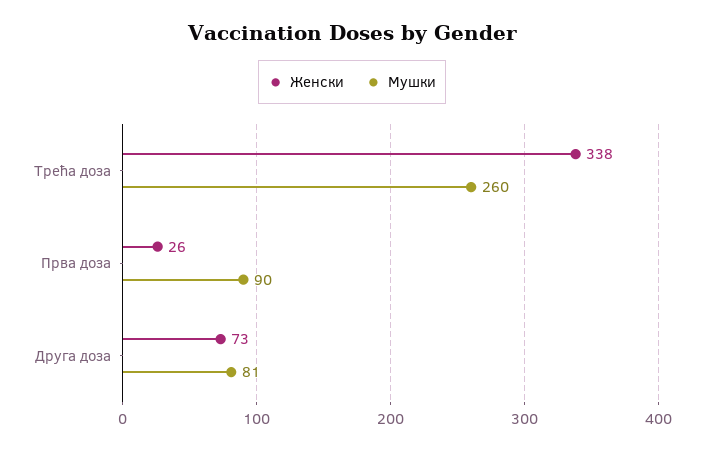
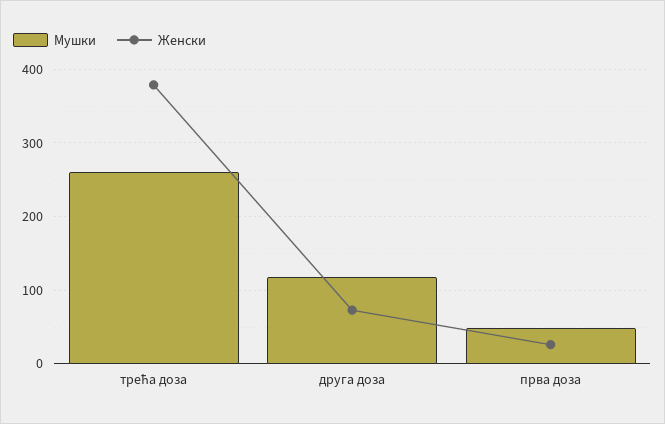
Женски, Трећа доза: 338 -> 380
Мушки, Прва доза: 90 -> 50
Мушки, Друга доза: 81 -> 120

